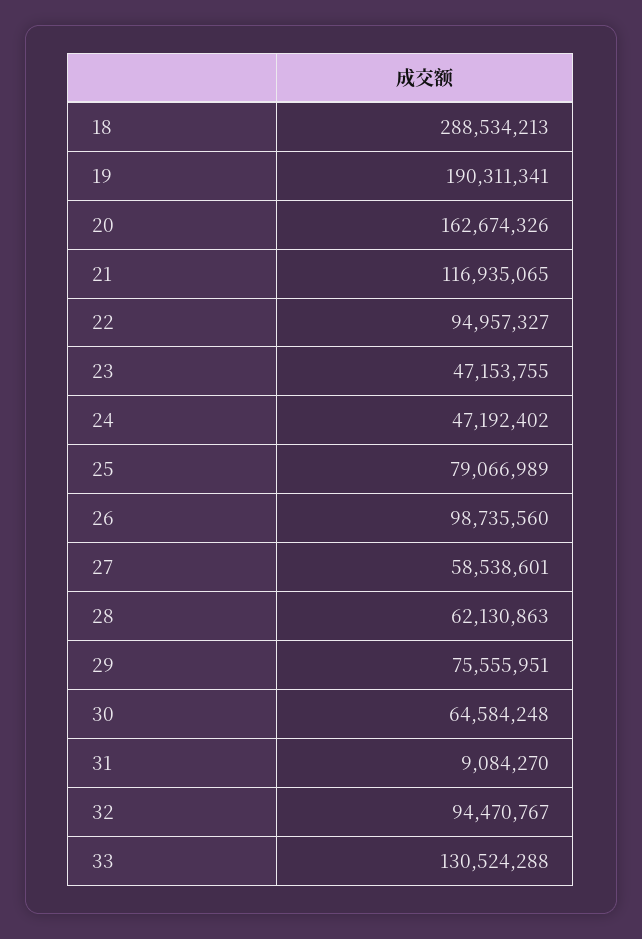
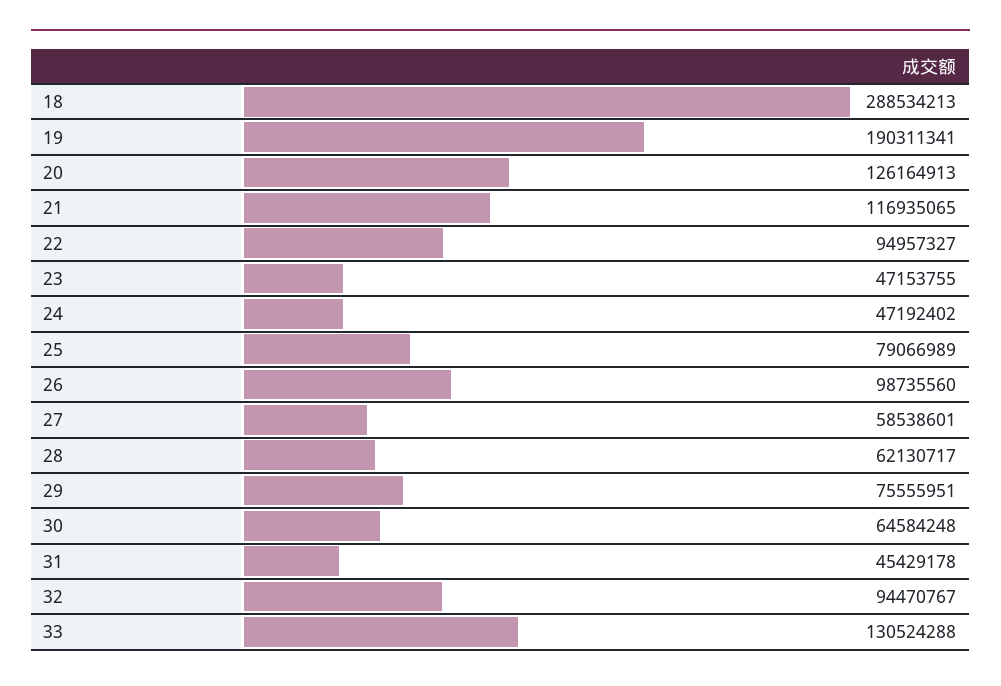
20: 162674326 -> 126164913
28: 62130863 -> 62130717
31: 9084270 -> 45429178

